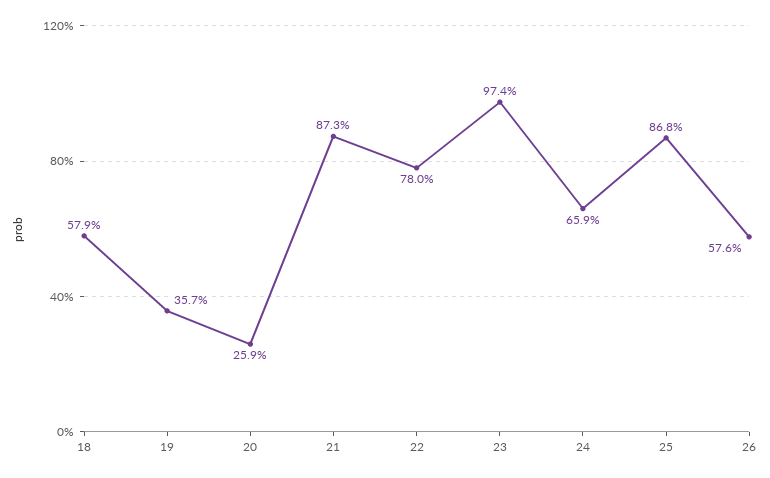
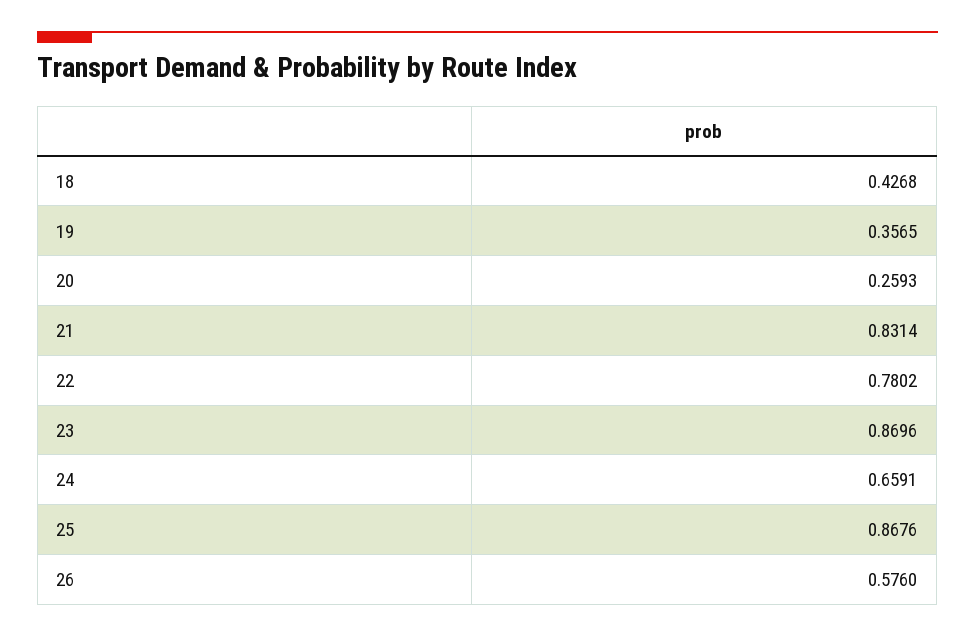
18: 0.579 -> 0.4268
21: 0.873 -> 0.8314
23: 0.974 -> 0.8696

